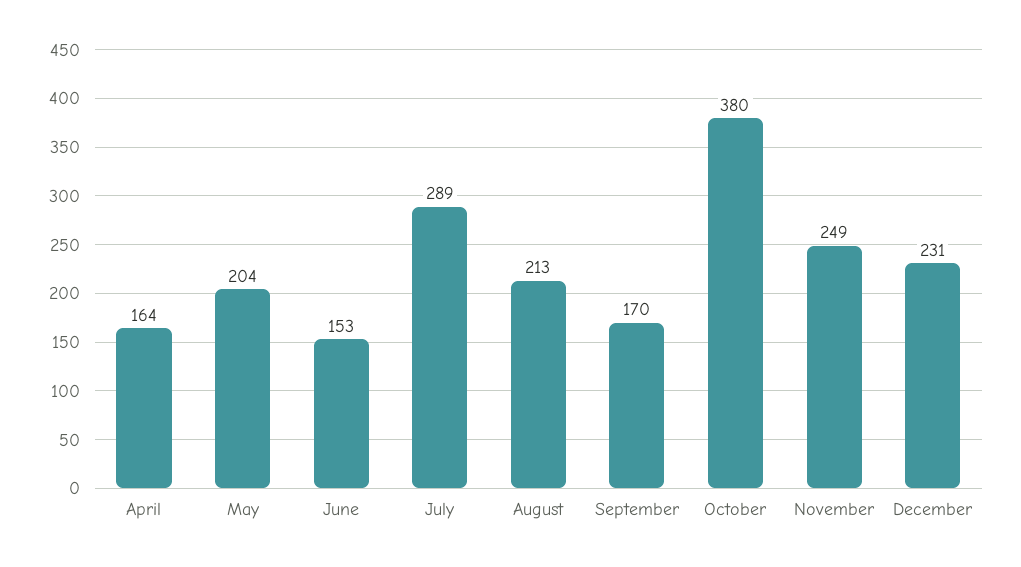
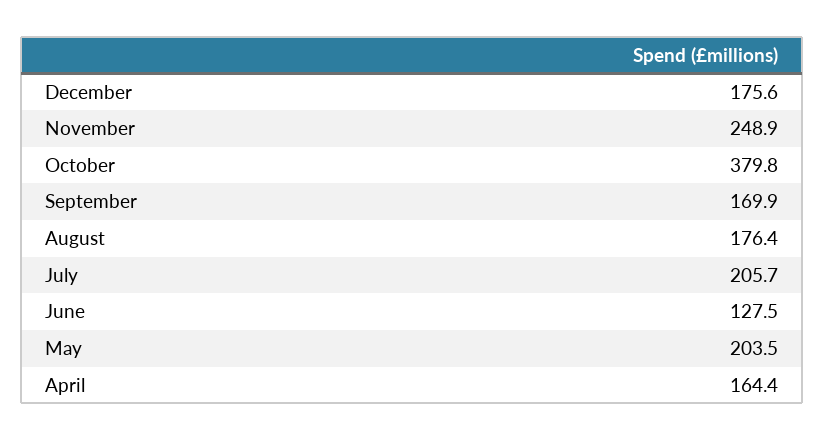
June: 153 -> 127.5
July: 289 -> 205.7
August: 213 -> 176.4
December: 231 -> 175.6

